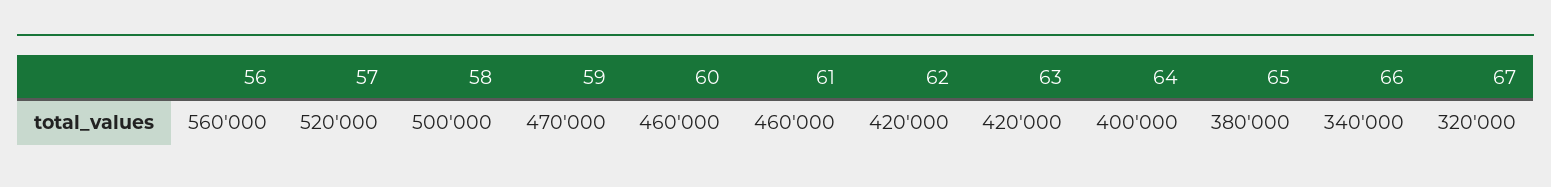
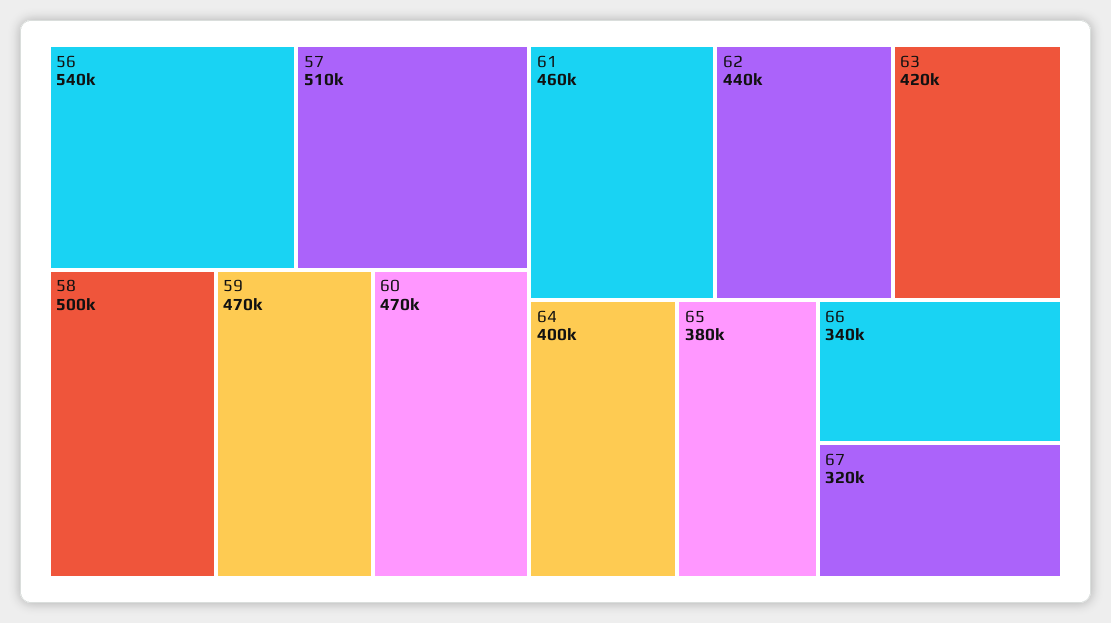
56: 560000 -> 540000
57: 520000 -> 510000
60: 460000 -> 470000
62: 420000 -> 440000

